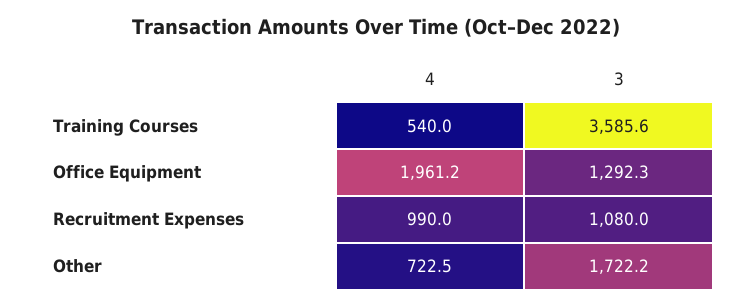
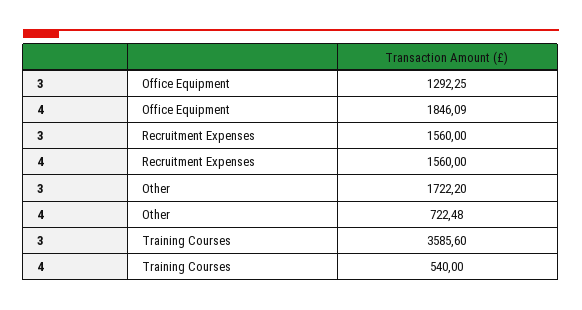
4, Office Equipment: 1961.2 -> 1846.09
4, Recruitment Expenses: 990 -> 1560
3, Recruitment Expenses: 1080 -> 1560

